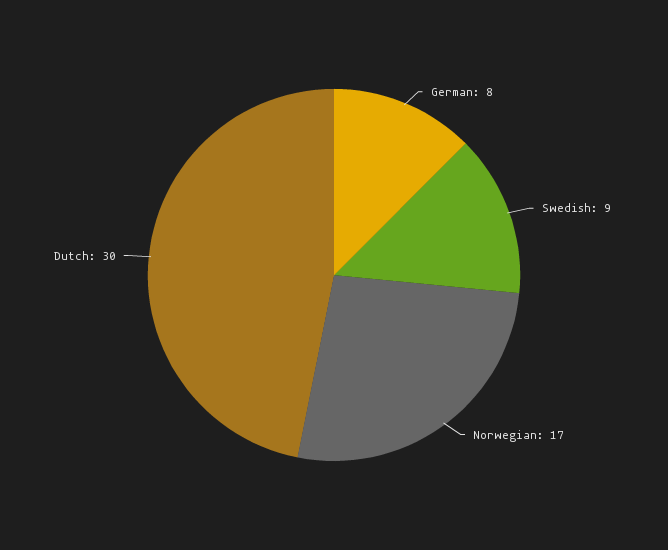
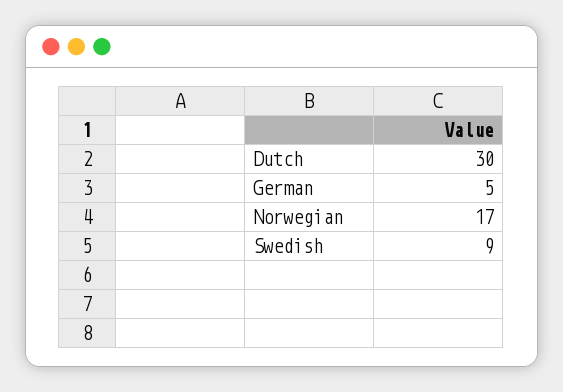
German: 8 -> 5

